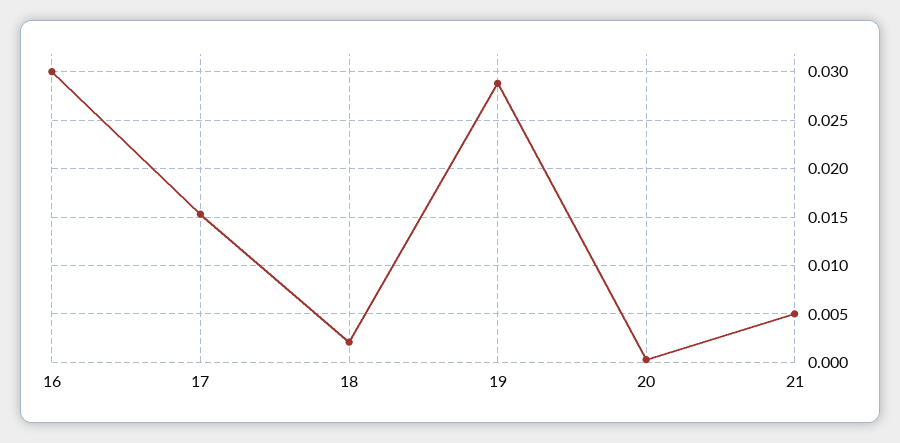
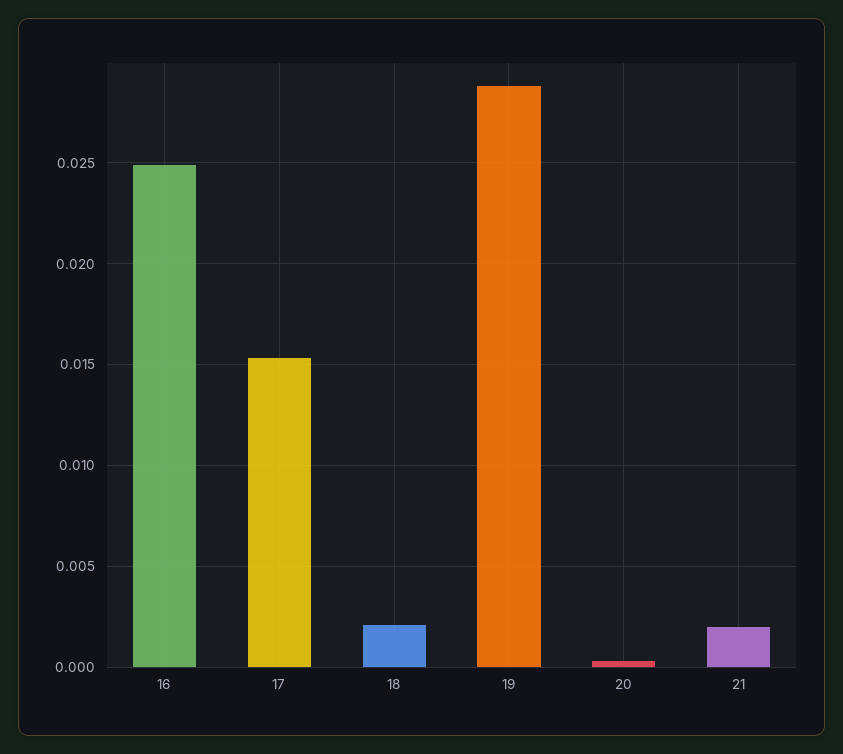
16: 0.03 -> 0.025
21: 0.005 -> 0.002

